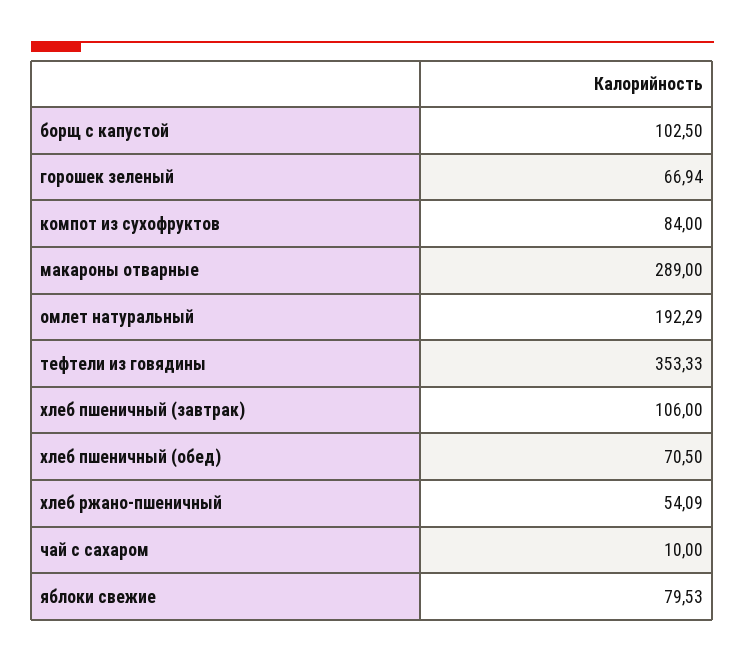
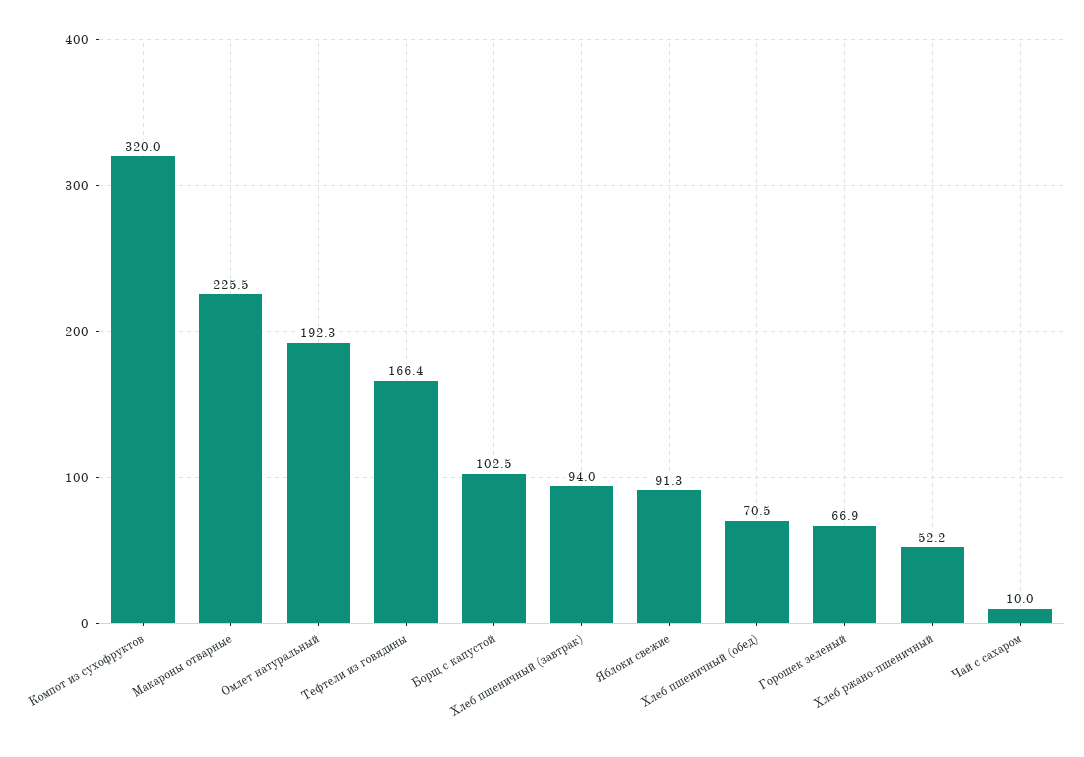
компот из сухофруктов: 84 -> 320
макароны отварные: 289 -> 225.5
тефтели из говядины: 353.33 -> 166.4
хлеб пшеничный (завтрак): 106 -> 94
хлеб ржано-пшеничный: 54.09 -> 52.2
яблоки свежие: 79.53 -> 91.3

